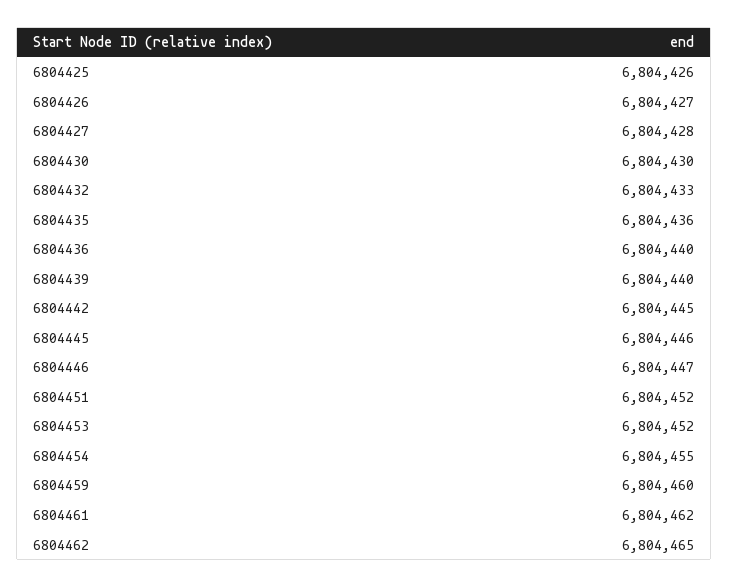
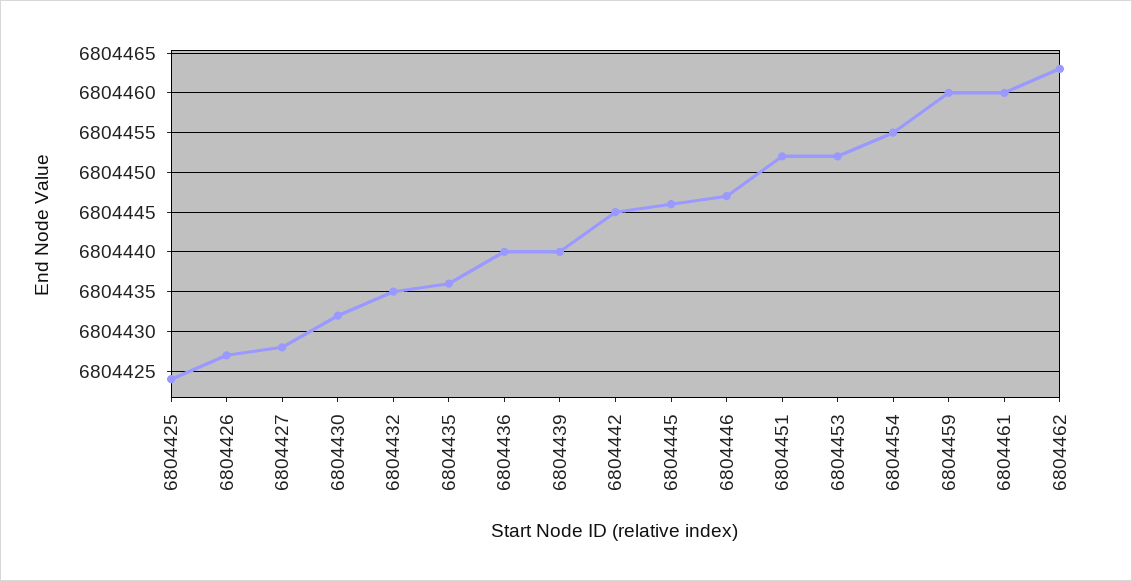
6804425: 6804426 -> 6804424
6804430: 6804430 -> 6804432
6804432: 6804433 -> 6804435
6804461: 6804462 -> 6804460
6804462: 6804465 -> 6804463

